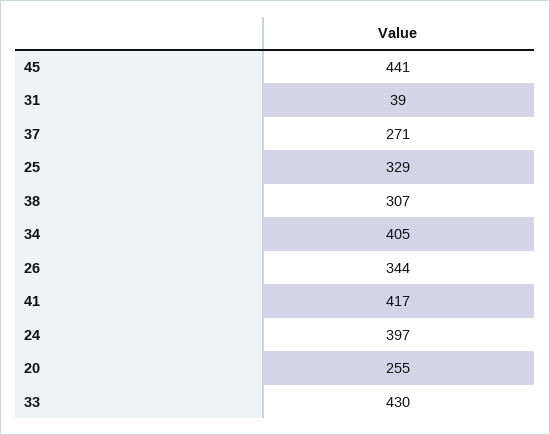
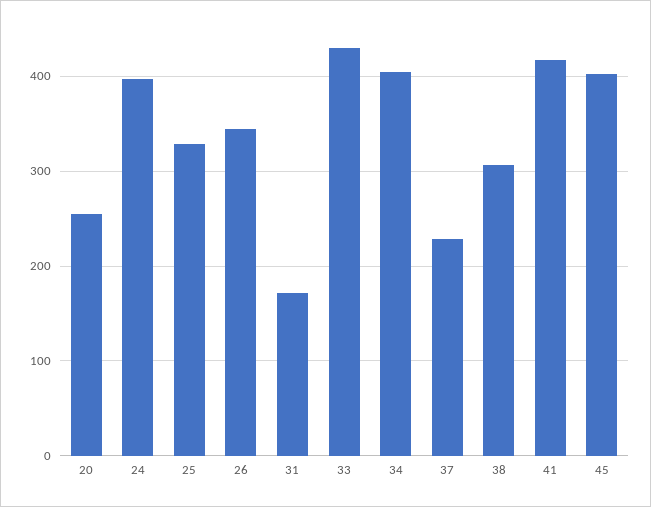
45: 441 -> 400
31: 39 -> 170
37: 271 -> 230

